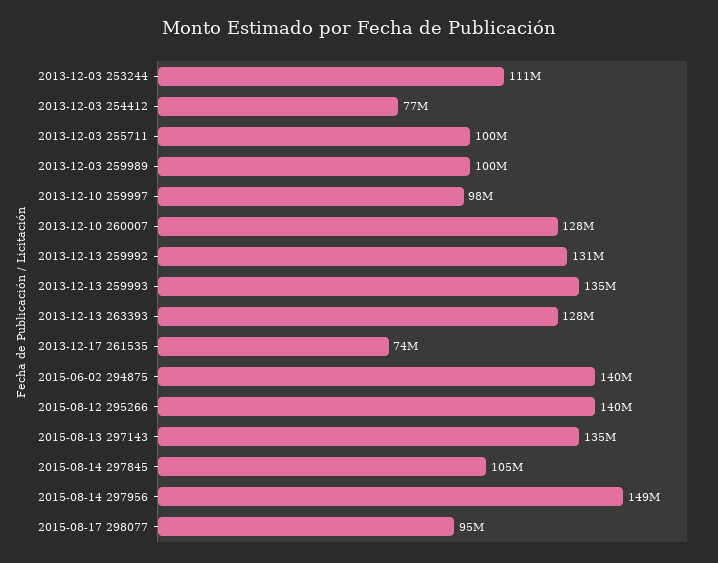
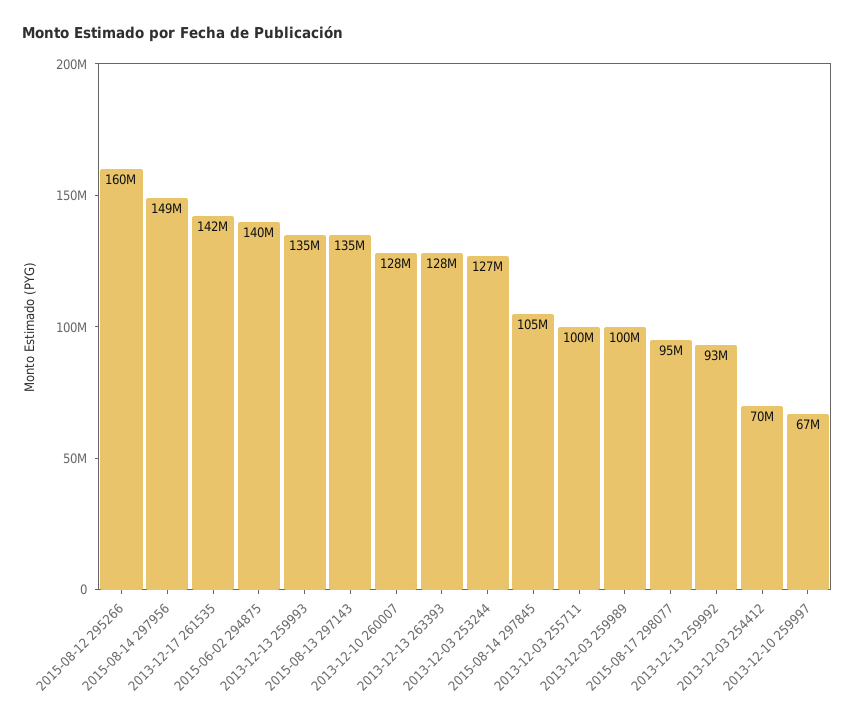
2013-12-03 253244: 111000000 -> 127000000
2013-12-03 254412: 77000000 -> 70000000
2013-12-10 259997: 98000000 -> 67000000
2013-12-13 259992: 131000000 -> 93000000
2013-12-17 261535: 74000000 -> 142000000
2015-08-12 295266: 140000000 -> 160000000

